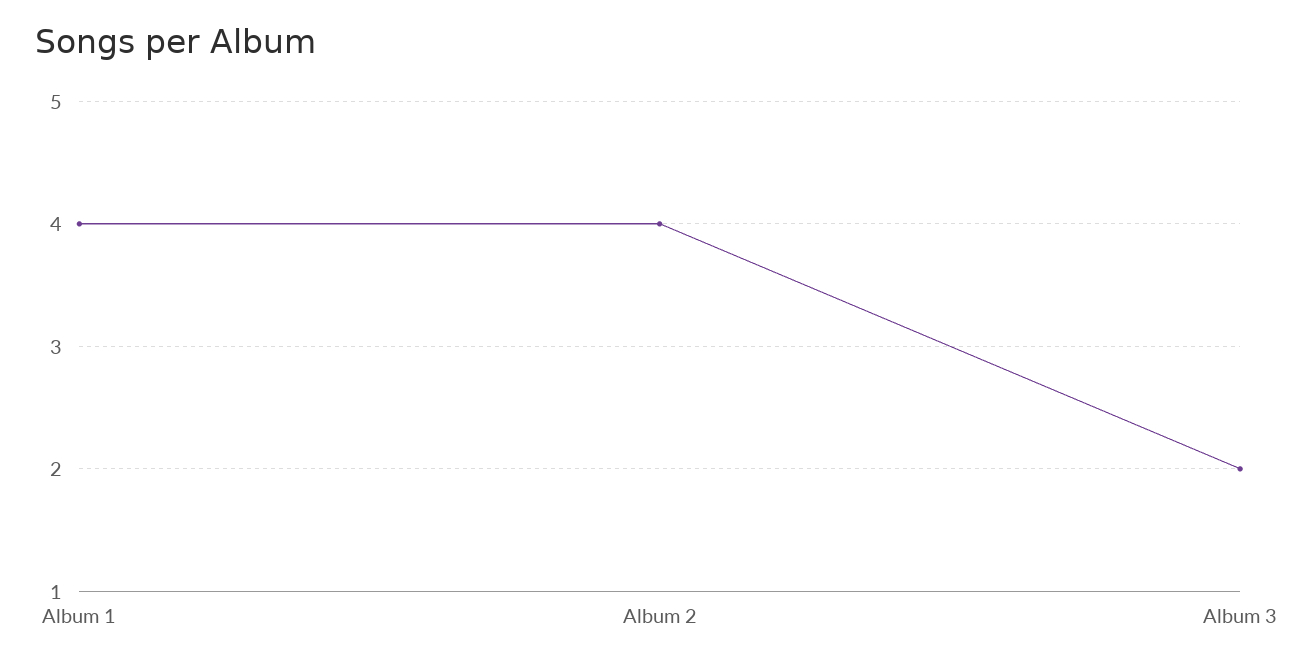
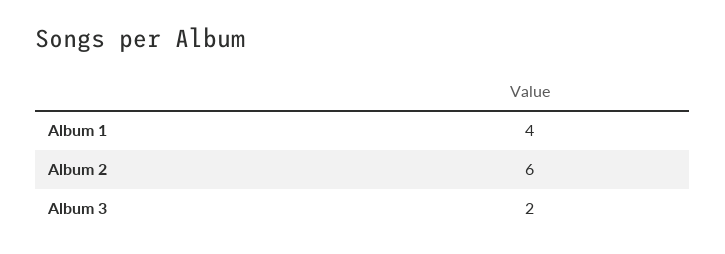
Album 2: 4 -> 6

